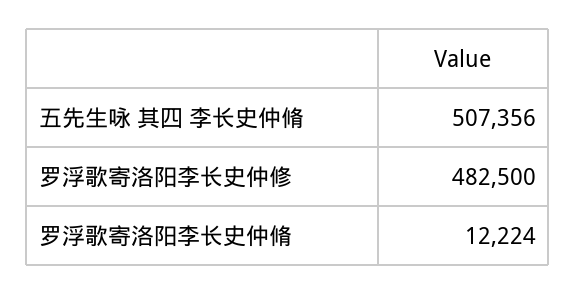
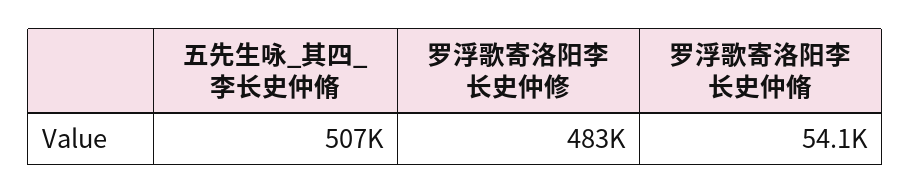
罗浮歌寄洛阳李长史仲脩: 12224 -> 54100

